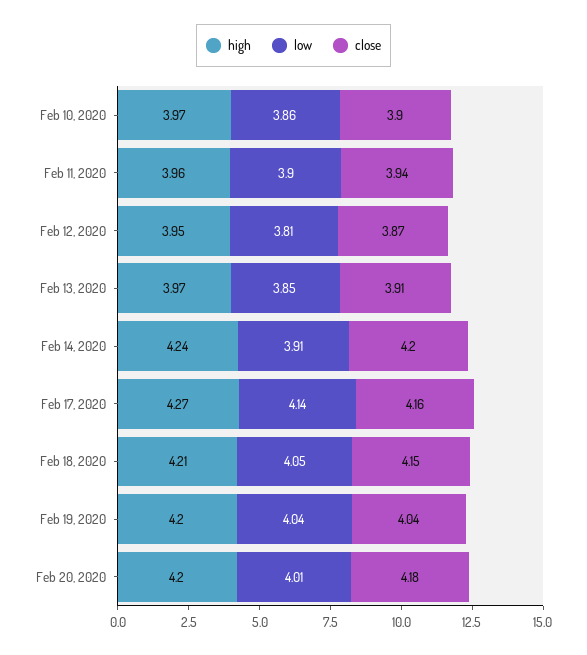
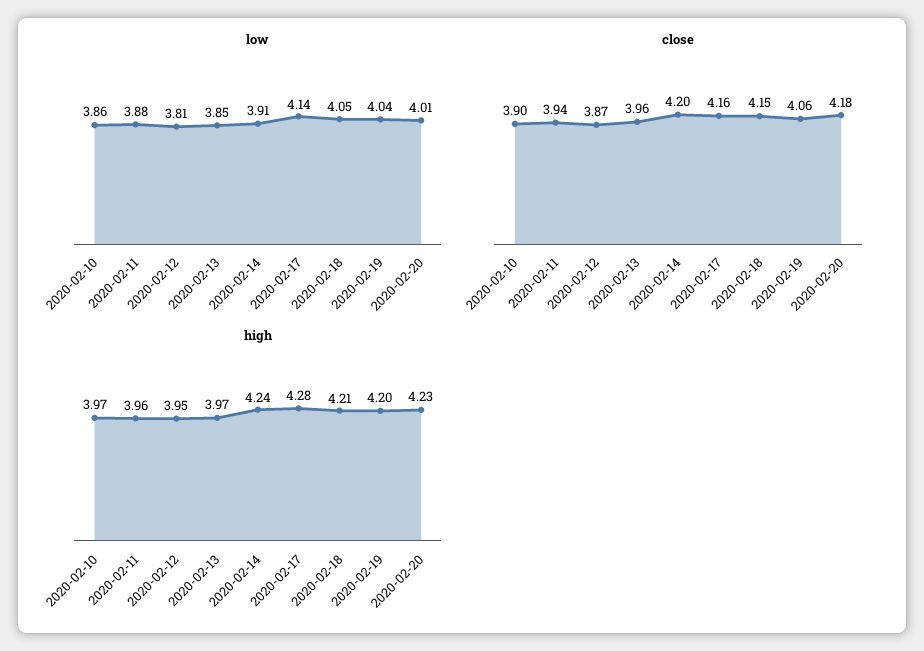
low, Feb 11, 2020: 3.9 -> 3.88
close, Feb 13, 2020: 3.91 -> 3.96
high, Feb 17, 2020: 4.27 -> 4.28
close, Feb 19, 2020: 4.04 -> 4.06
high, Feb 20, 2020: 4.2 -> 4.23

